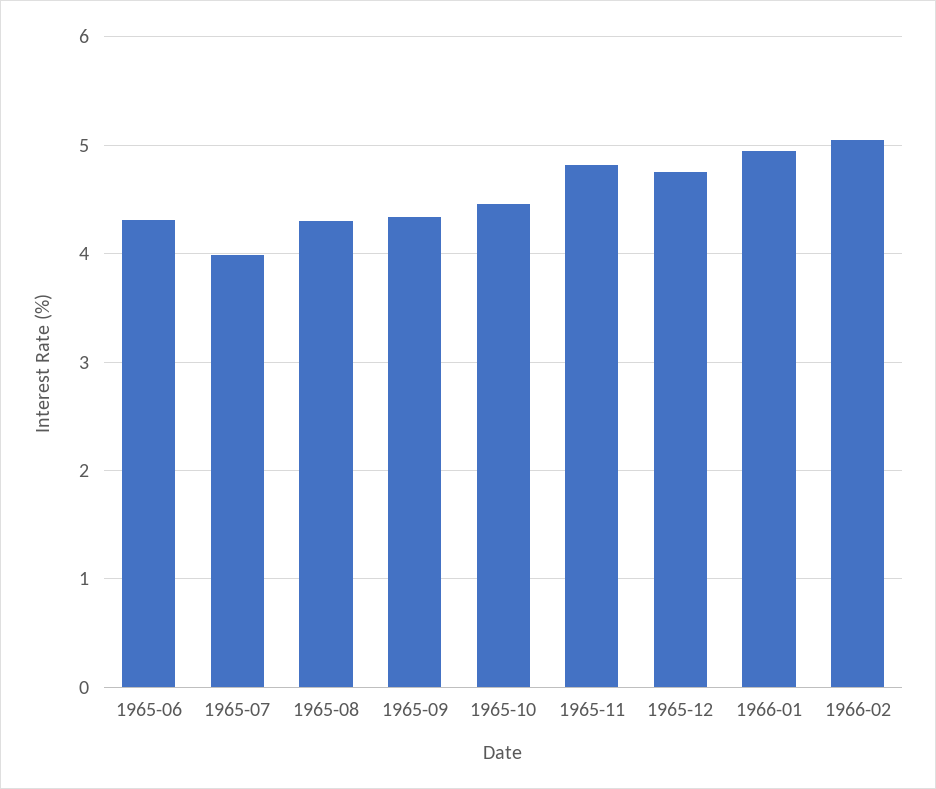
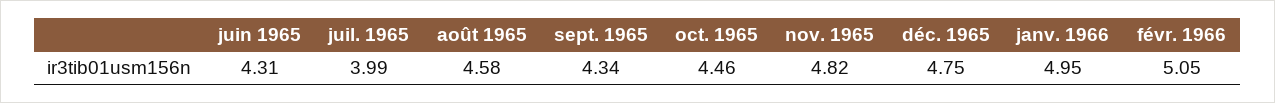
1965-08: 4.3 -> 4.58

